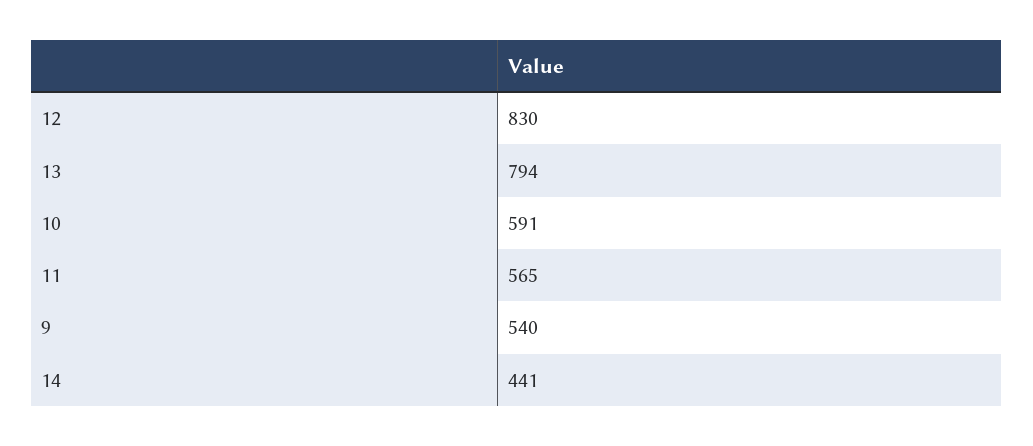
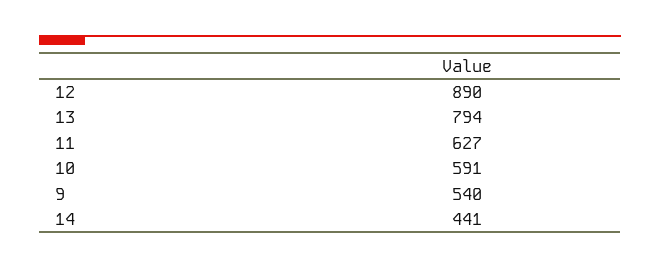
12: 830 -> 890
11: 565 -> 627

